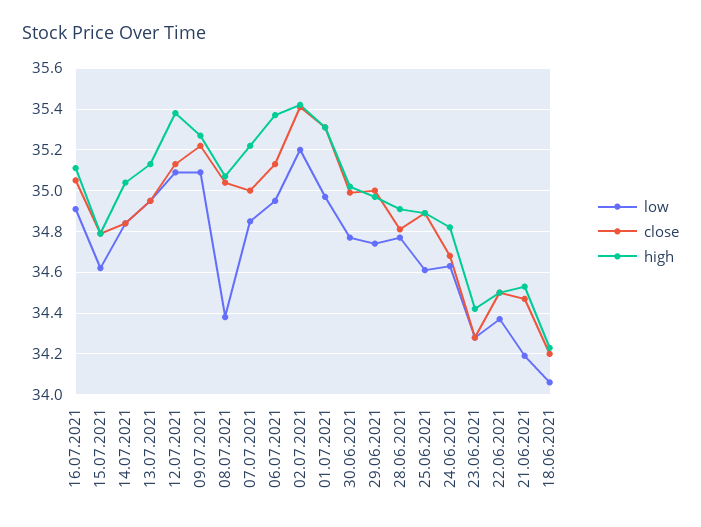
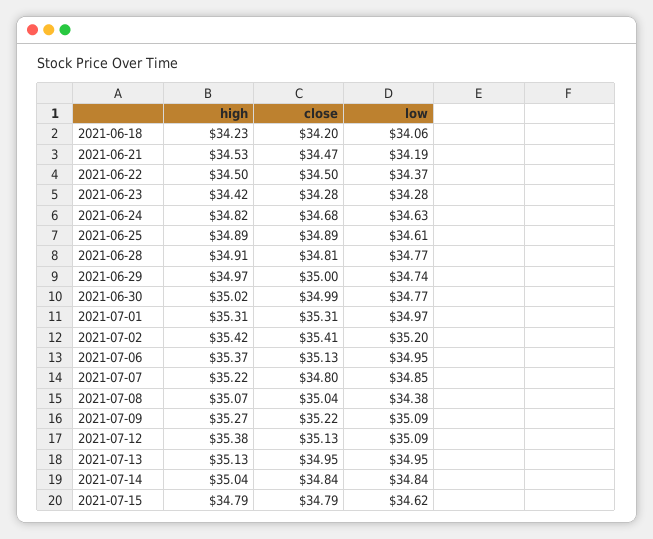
low, 16.07.2021: 34.9 -> none
close, 16.07.2021: 35.05 -> none
high, 16.07.2021: 35.1 -> none
close, 07.07.2021: 35 -> 34.8

